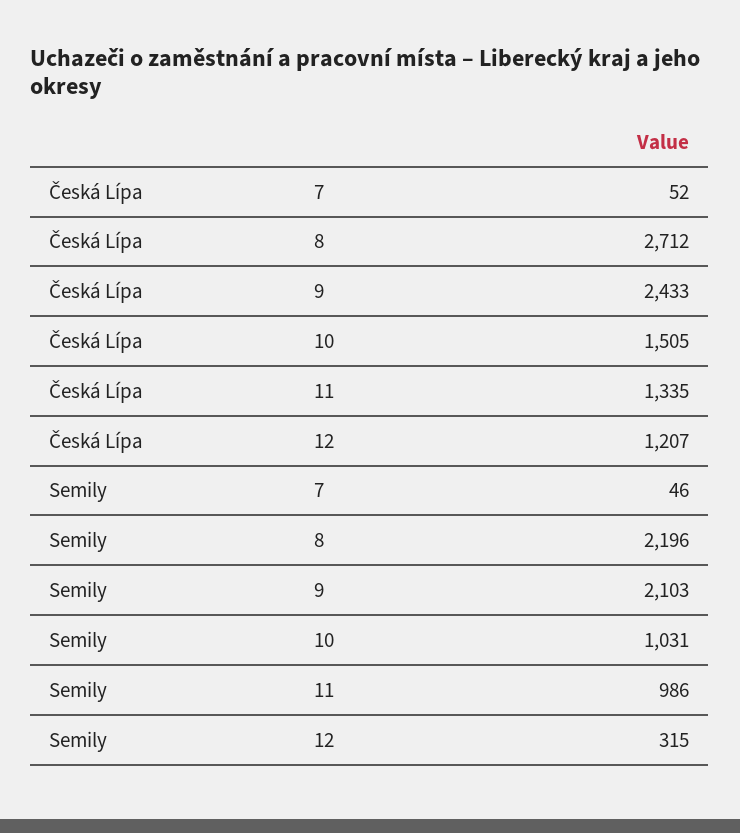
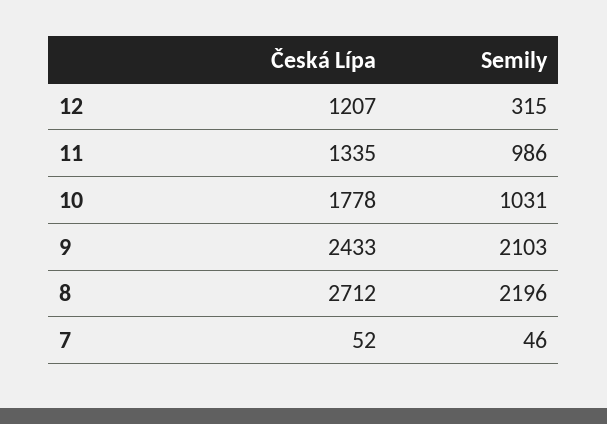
Česká Lípa, 10: 1505 -> 1778

